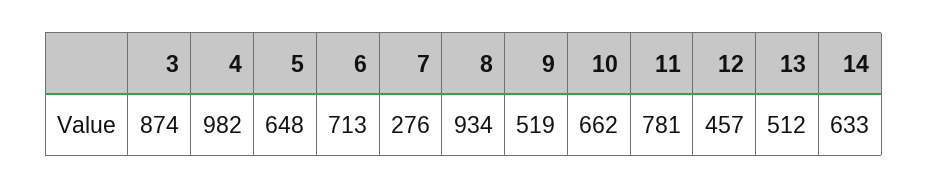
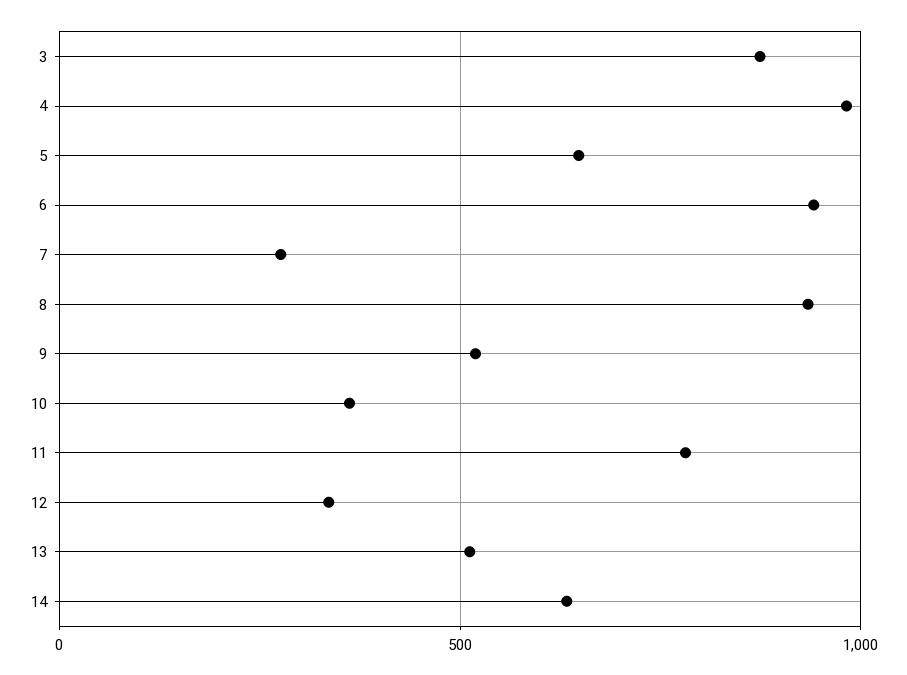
6: 713 -> 950
10: 662 -> 350
12: 457 -> 350

